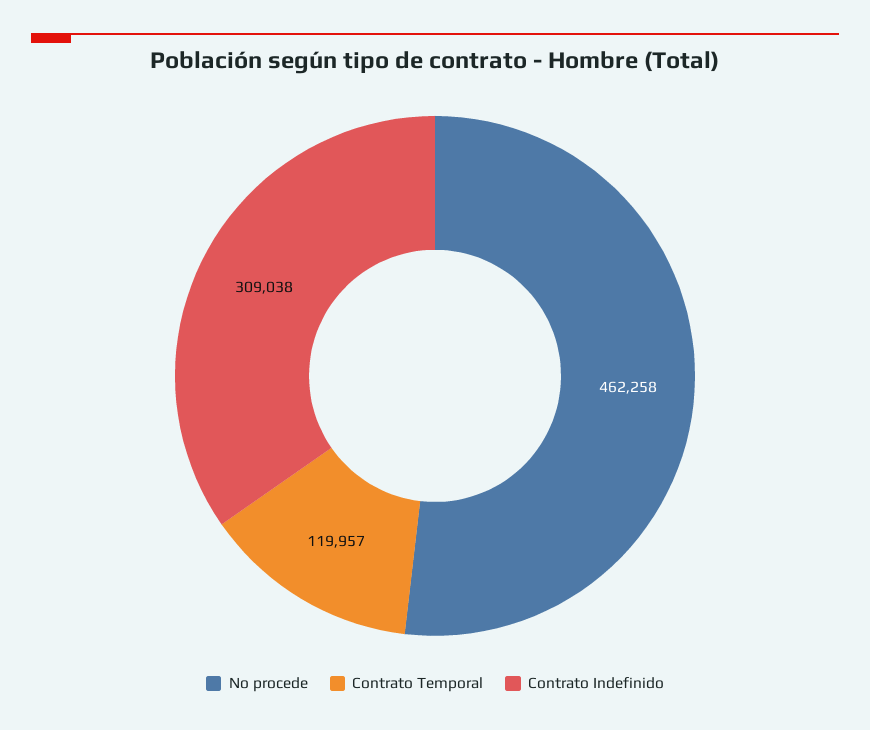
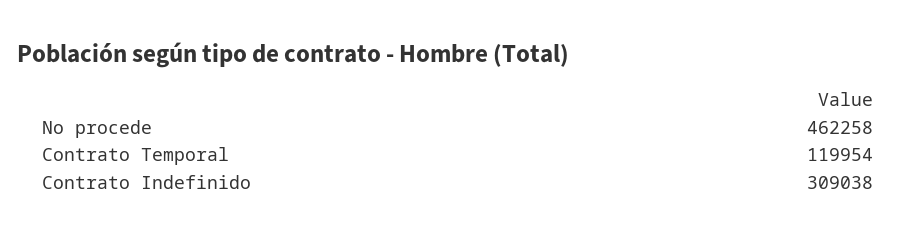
Contrato Temporal: 119957 -> 119954

